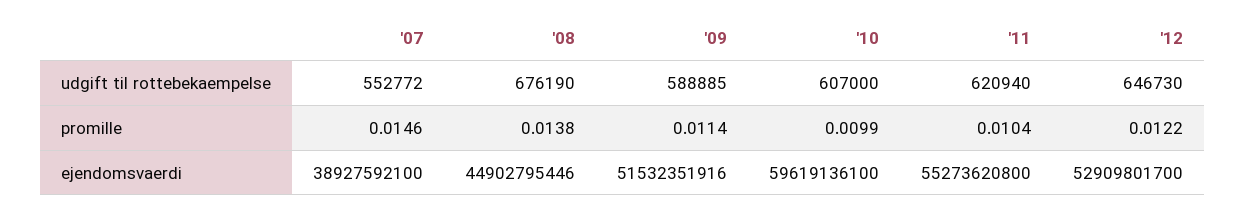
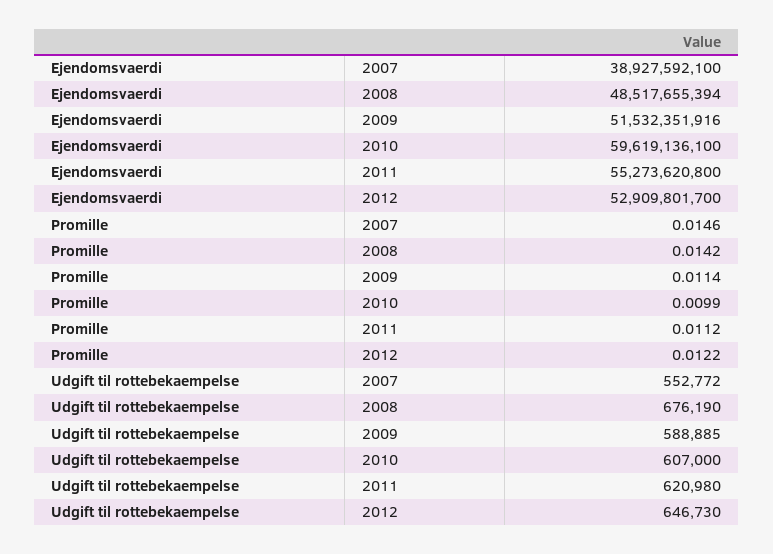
'11, udgift til rottebekaempelse: 620940 -> 620980
'08, promille: 0.0138 -> 0.0142
'11, promille: 0.0104 -> 0.0112
'08, ejendomsvaerdi: 44902795446 -> 48517655394

